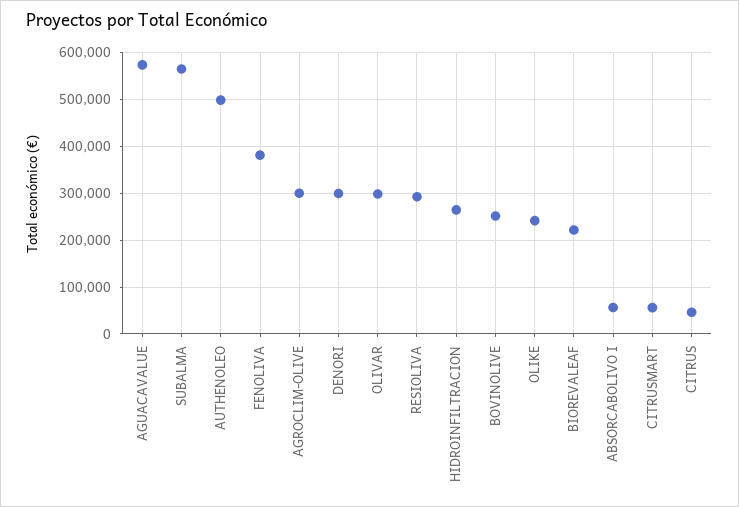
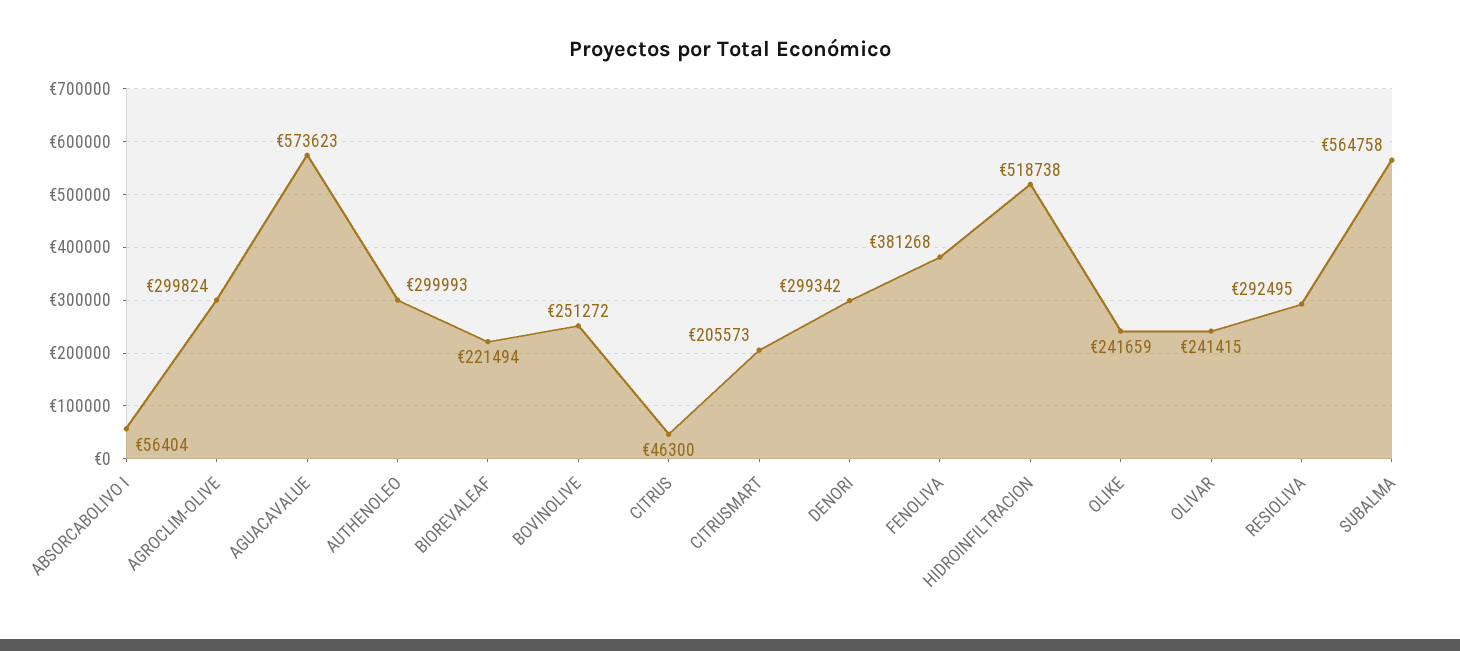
AUTHENOLEO: 500000 -> 299993
OLIVAR: 300000 -> 241415
HIDROINFILTRACION: 260000 -> 518738
CITRUSMART: 60000 -> 205573

